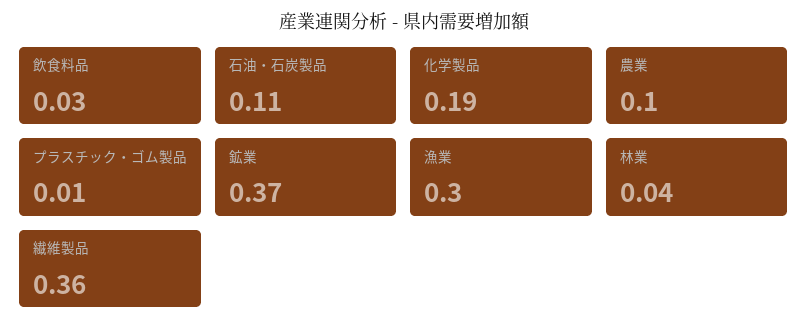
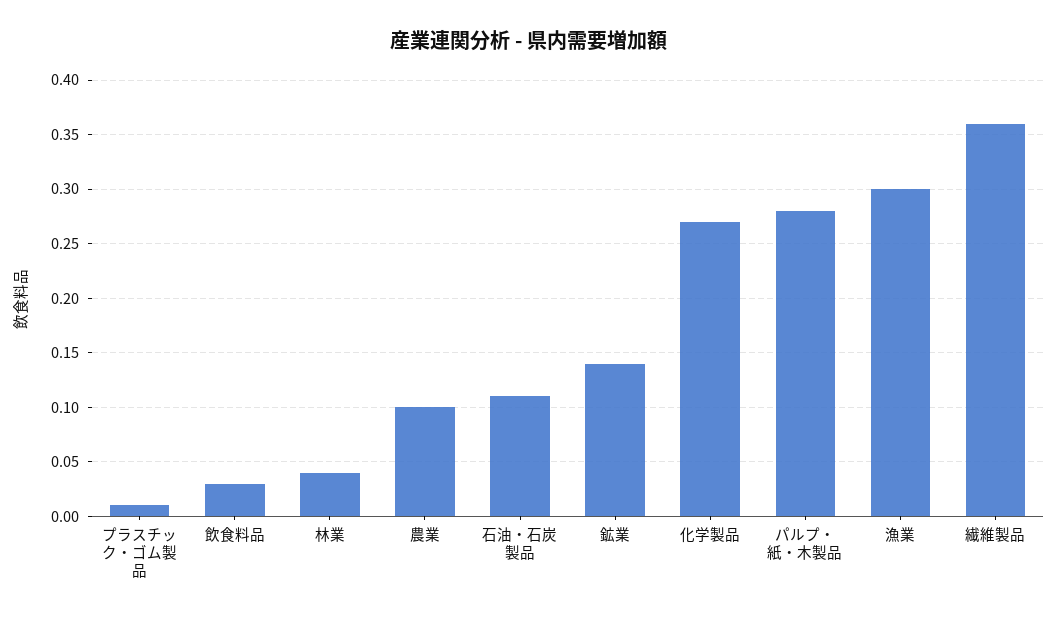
化学製品: 0.19 -> 0.27
鉱業: 0.37 -> 0.14
パルプ・紙・木製品: none -> 0.28

